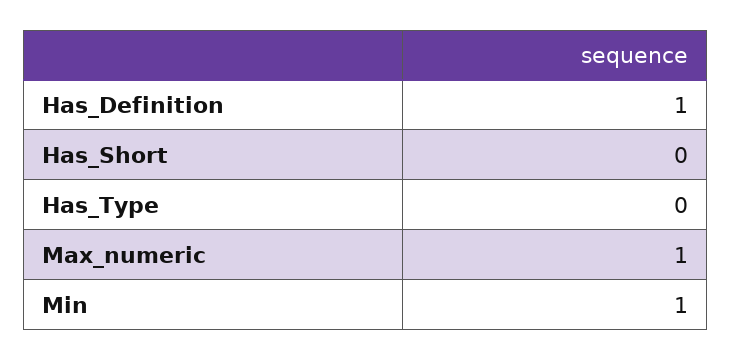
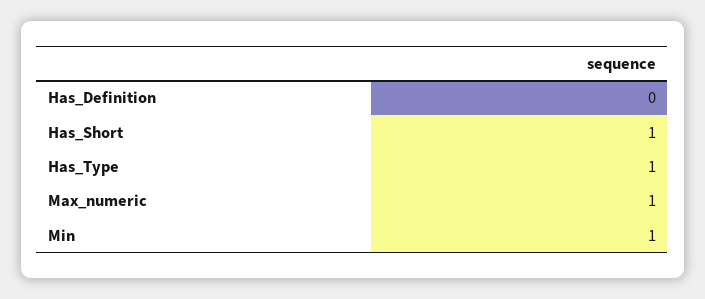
Has_Definition: 1 -> 0
Has_Short: 0 -> 1
Has_Type: 0 -> 1

